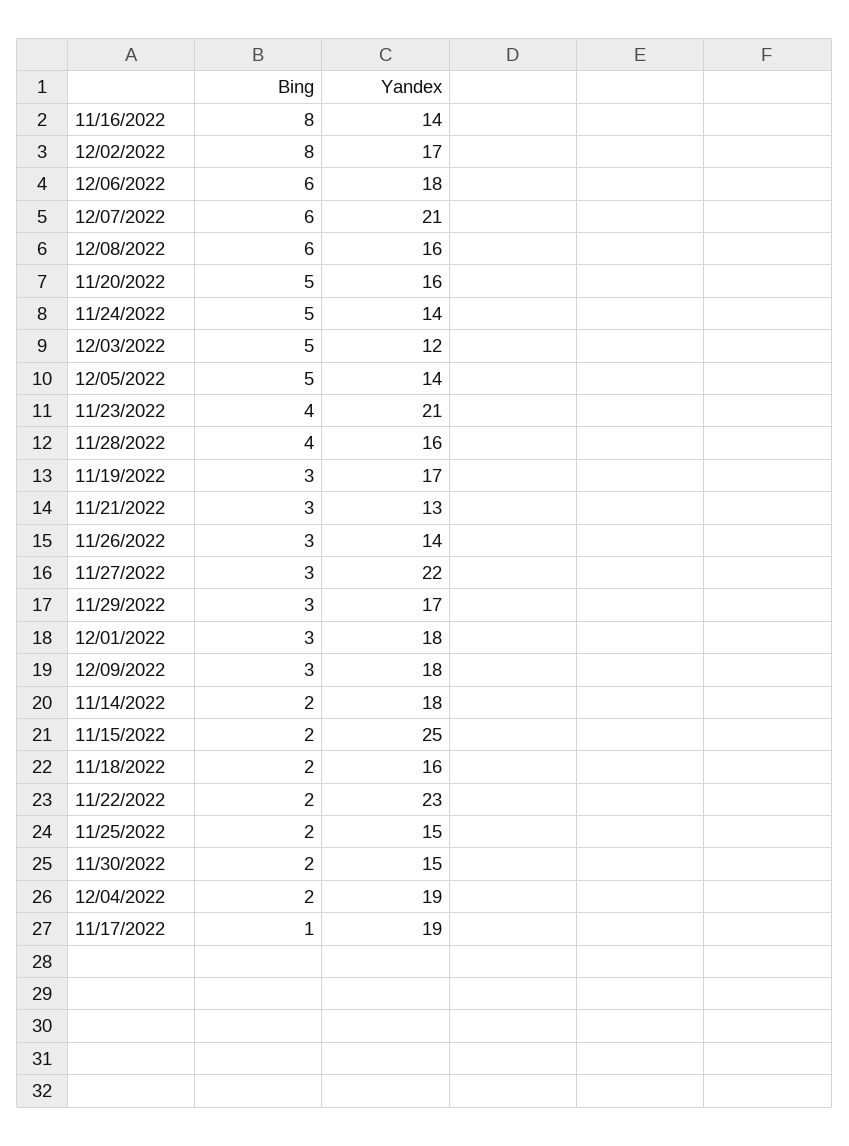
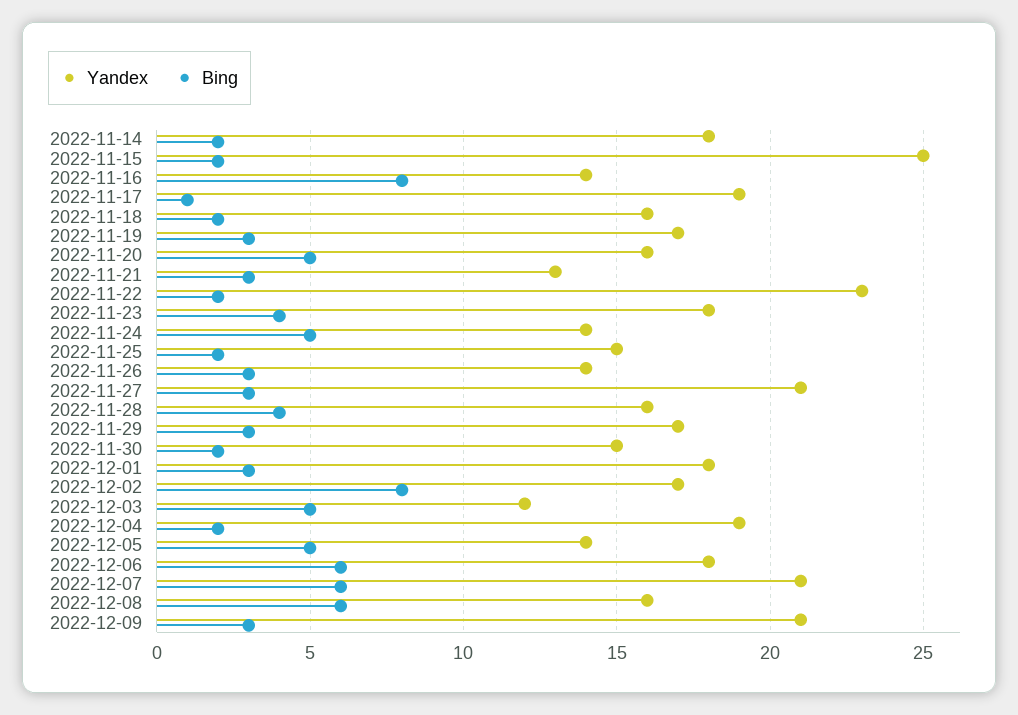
Yandex, 11/23/2022: 21 -> 18
Yandex, 11/27/2022: 22 -> 21
Yandex, 12/09/2022: 18 -> 21

